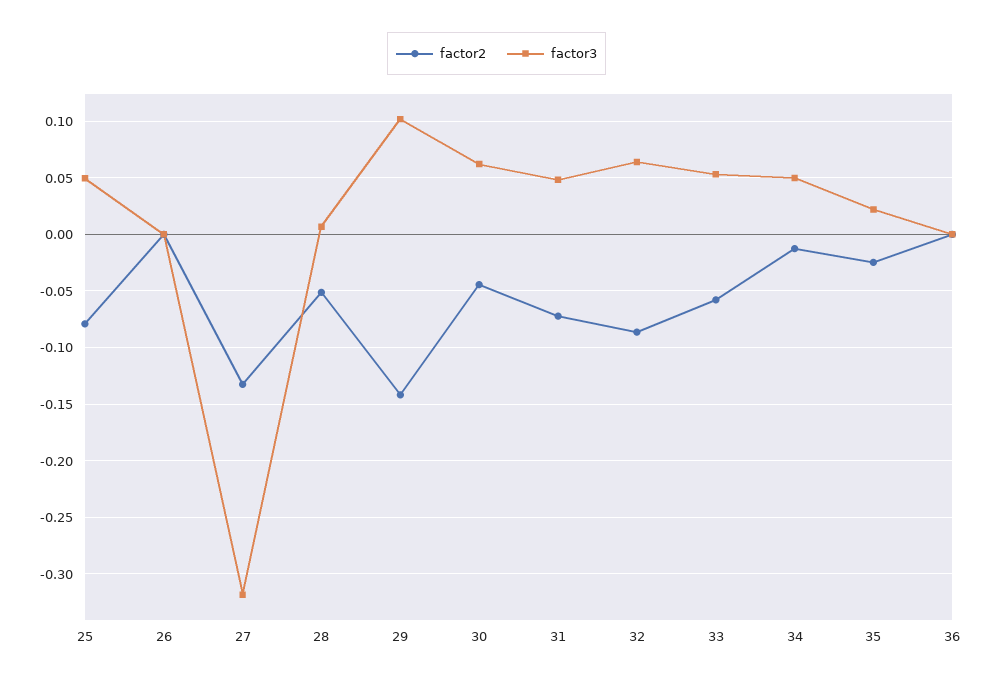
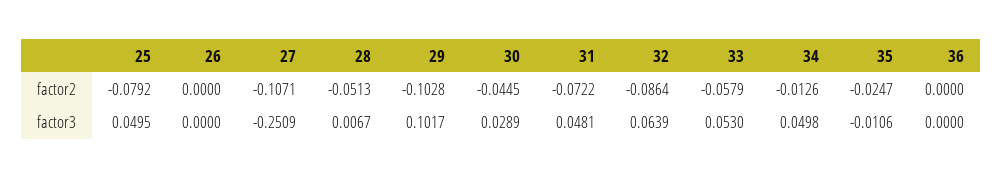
factor2, 27: -0.13 -> -0.1071
factor3, 27: -0.32 -> -0.2509
factor2, 29: -0.14 -> -0.1028
factor3, 30: 0.06 -> 0.0289
factor3, 35: 0.02 -> -0.0106

